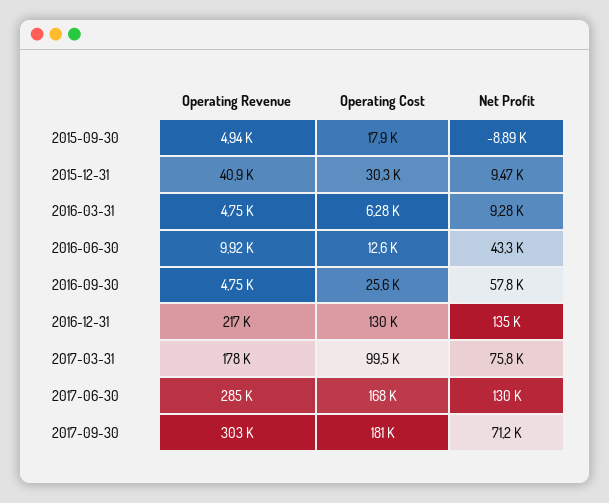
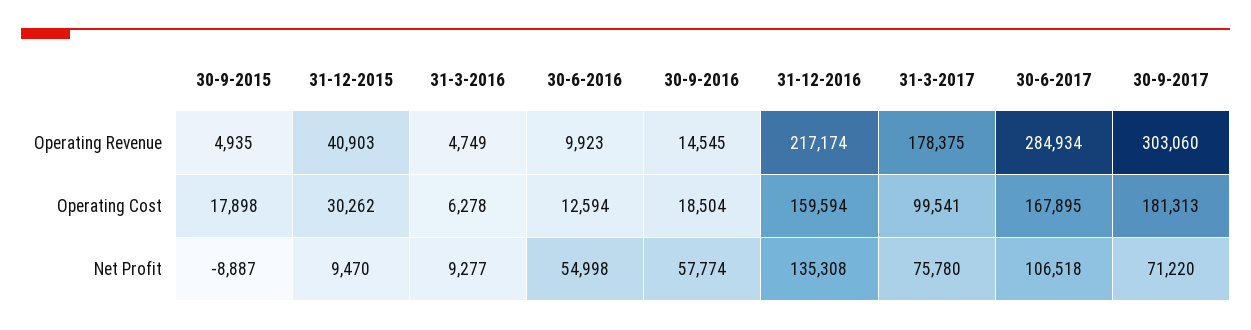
Net Profit, 2016-06-30: 43300 -> 54998
Operating Revenue, 2016-09-30: 4750 -> 14545
Operating Cost, 2016-09-30: 25600 -> 18504
Operating Cost, 2016-12-31: 130000 -> 159594
Net Profit, 2017-06-30: 130000 -> 106518

